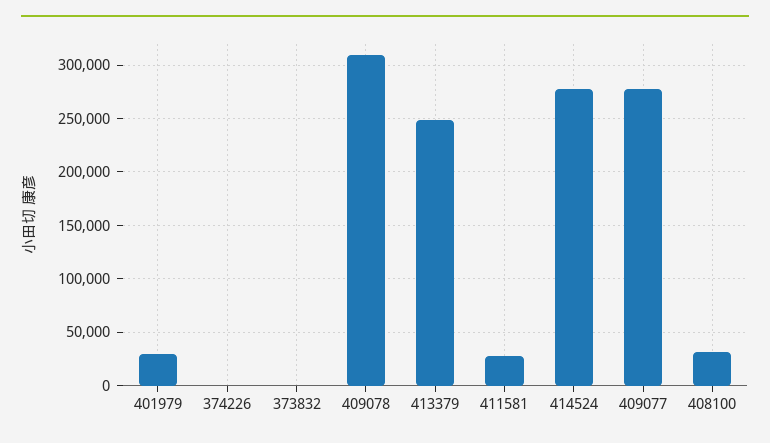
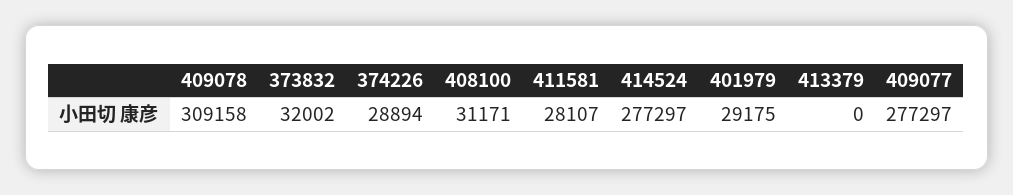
374226: 0 -> 28894
373832: 0 -> 32002
413379: 250000 -> 0

